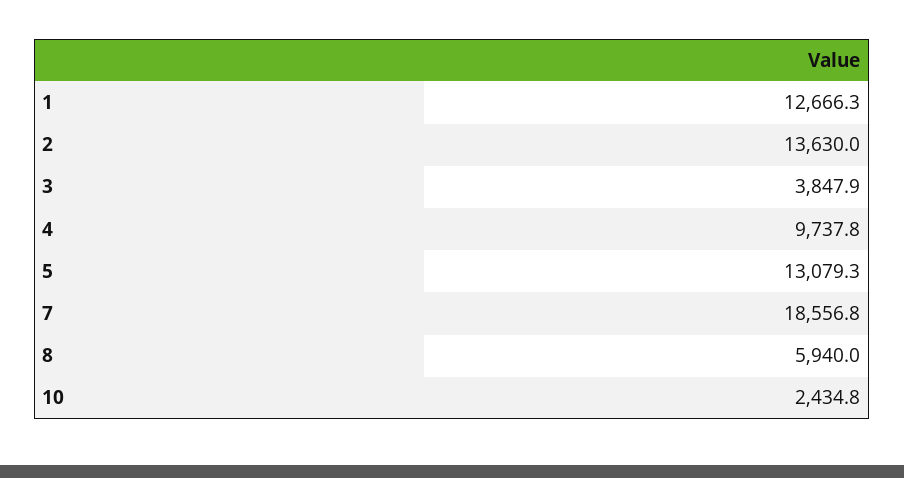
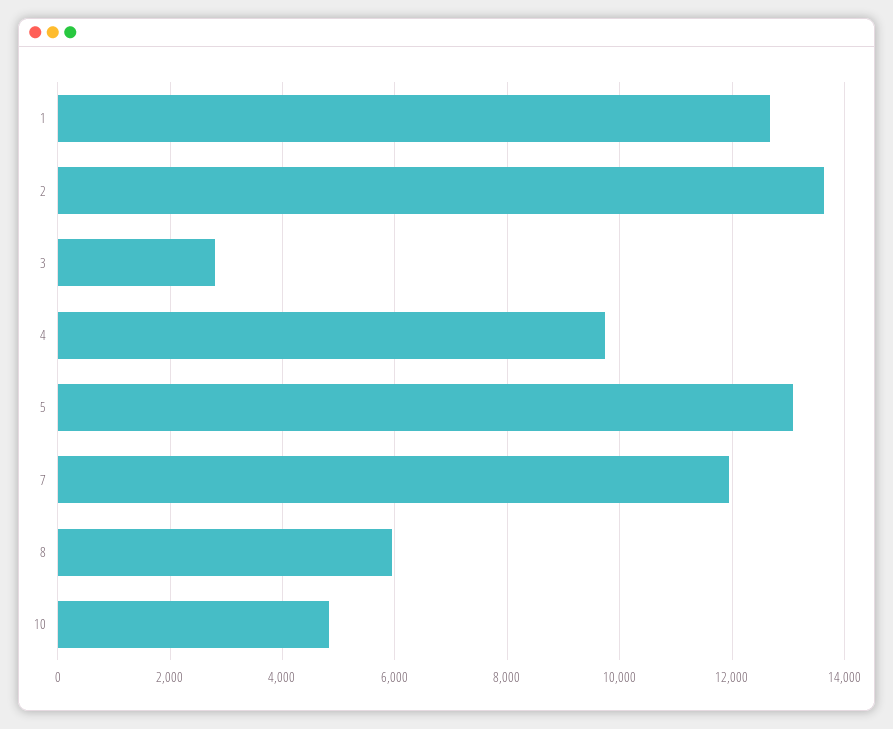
3: 3847.9 -> 2800
7: 18556.8 -> 12000
10: 2434.8 -> 4800

